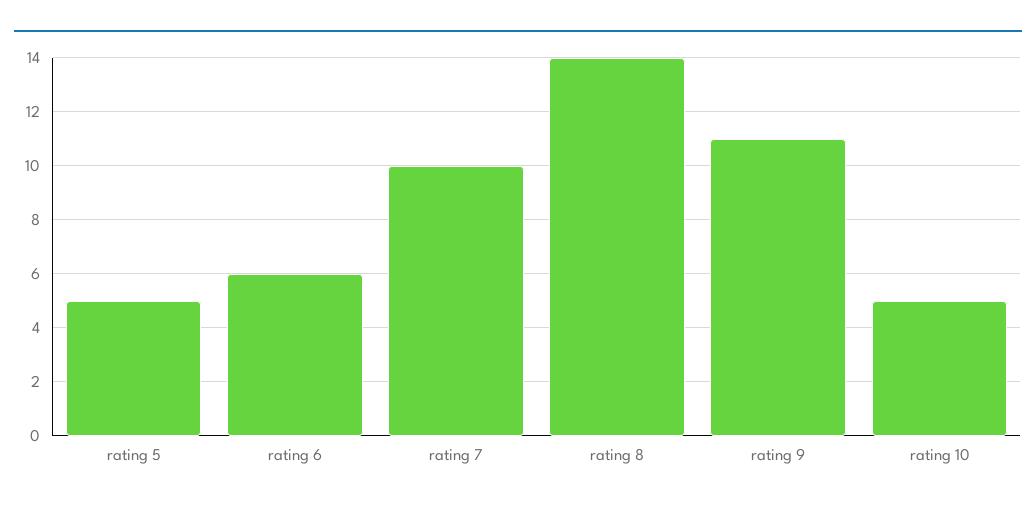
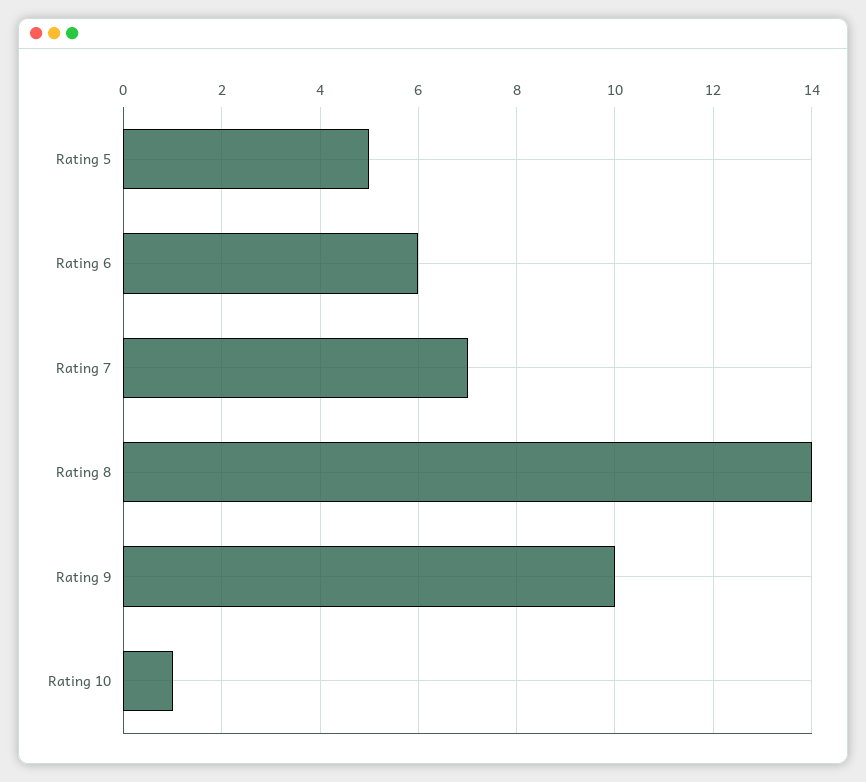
rating 7: 10 -> 7
rating 9: 11 -> 10
rating 10: 5 -> 1

